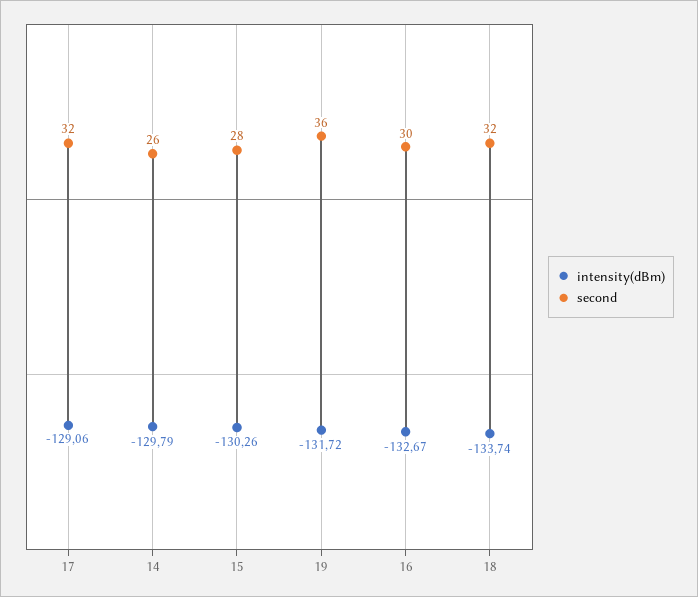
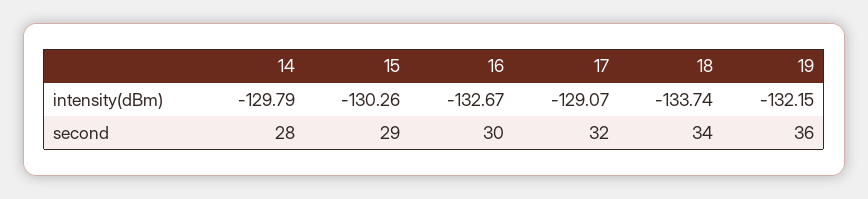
intensity(dBm), 17: -129.06 -> -129.07
second, 14: 26 -> 28
second, 15: 28 -> 29
intensity(dBm), 19: -131.72 -> -132.15
second, 18: 32 -> 34

